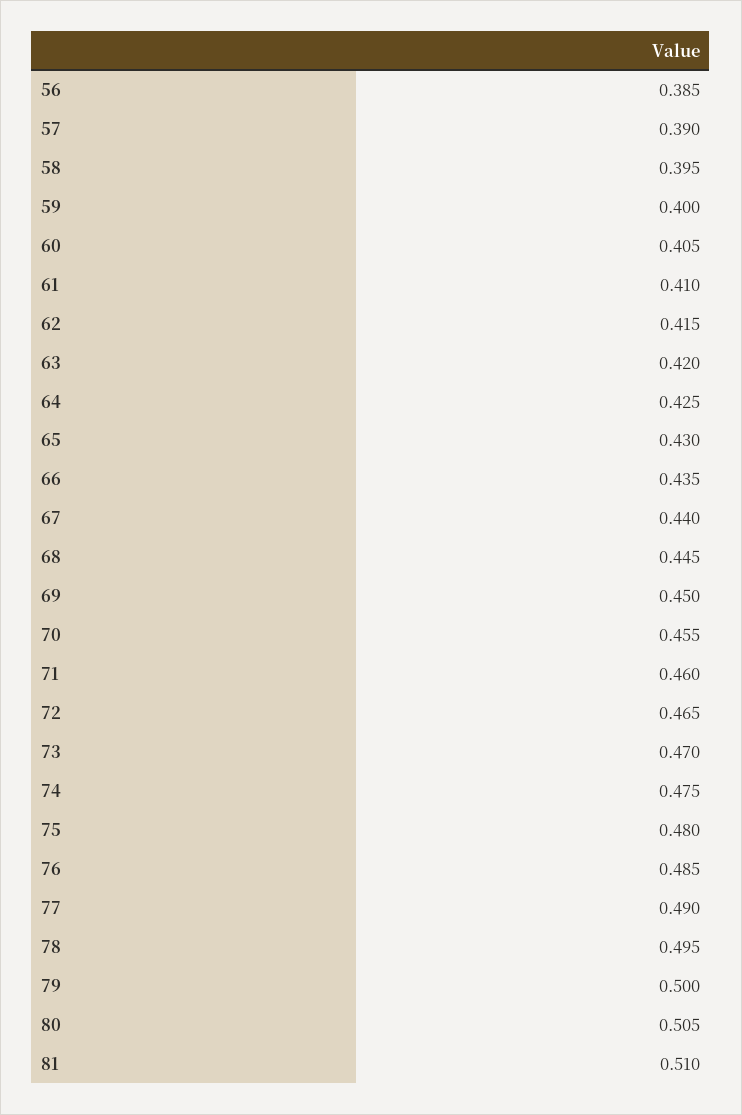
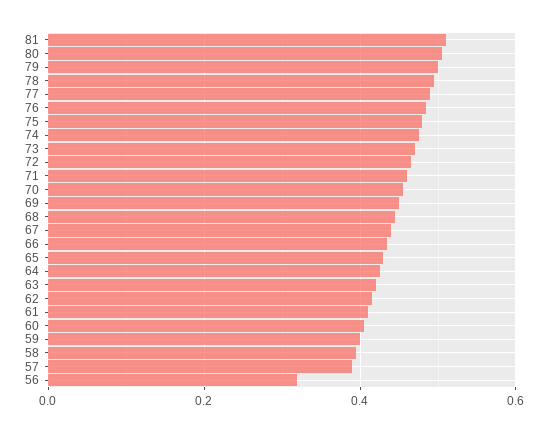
56: 0.385 -> 0.32

